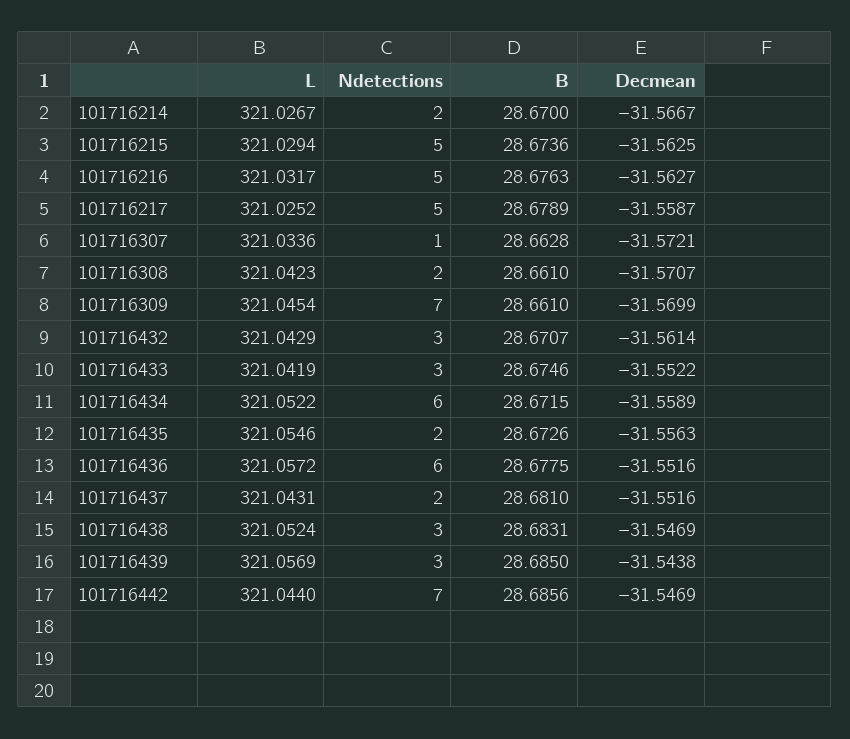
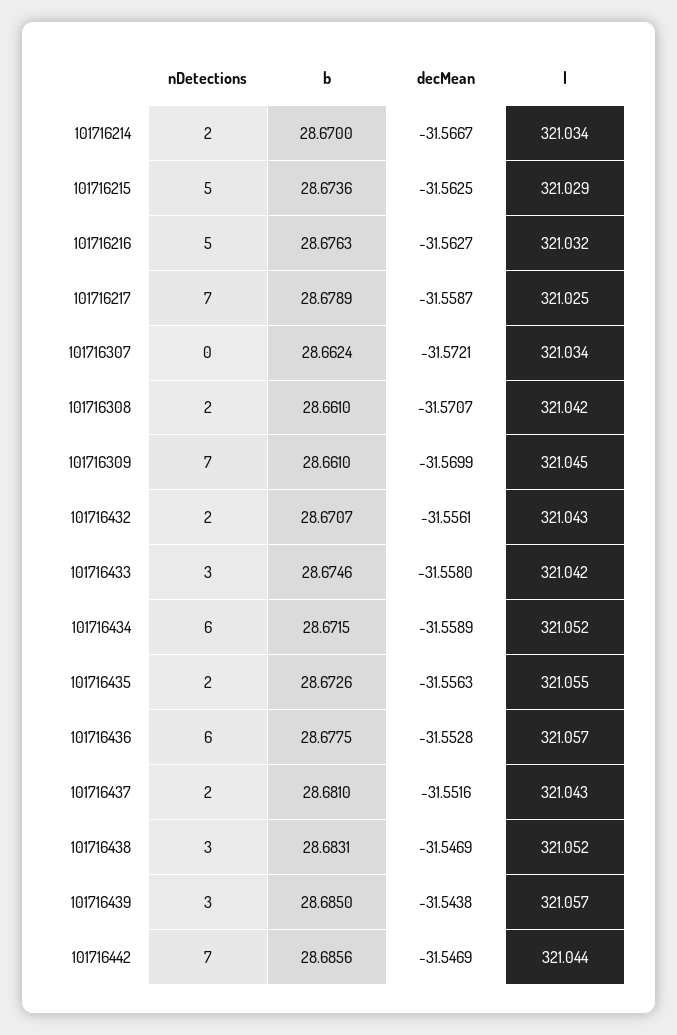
L, 101716214: 321.0267 -> 321.034
Ndetections, 101716217: 5 -> 7
Ndetections, 101716307: 1 -> 0
B, 101716307: 28.6628 -> 28.6624
Ndetections, 101716432: 3 -> 2
Decmean, 101716432: -31.5614 -> -31.5561
Decmean, 101716433: -31.5522 -> -31.558
Decmean, 101716436: -31.5516 -> -31.5528

